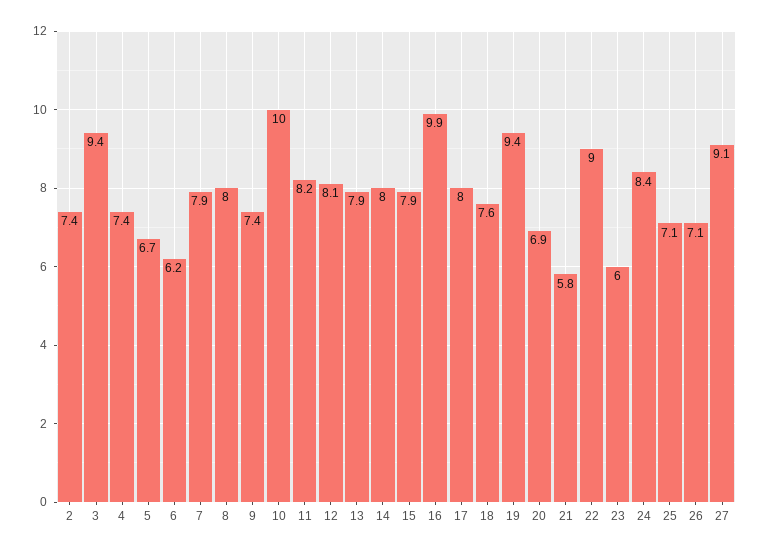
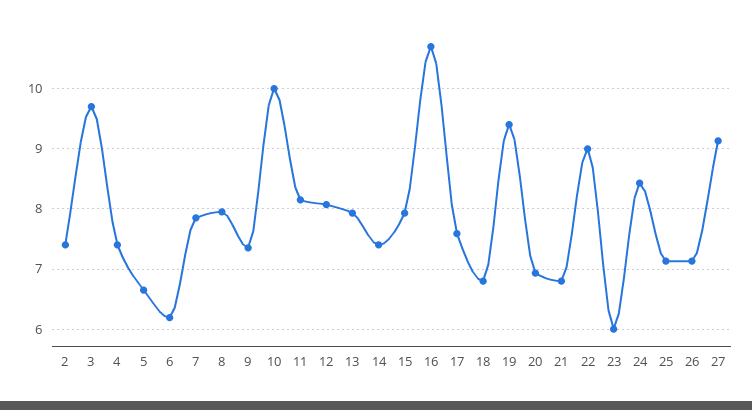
3: 9.4 -> 9.7
14: 8 -> 7.4
16: 9.9 -> 10.7
17: 8 -> 7.6
18: 7.6 -> 6.8
21: 5.8 -> 6.8

